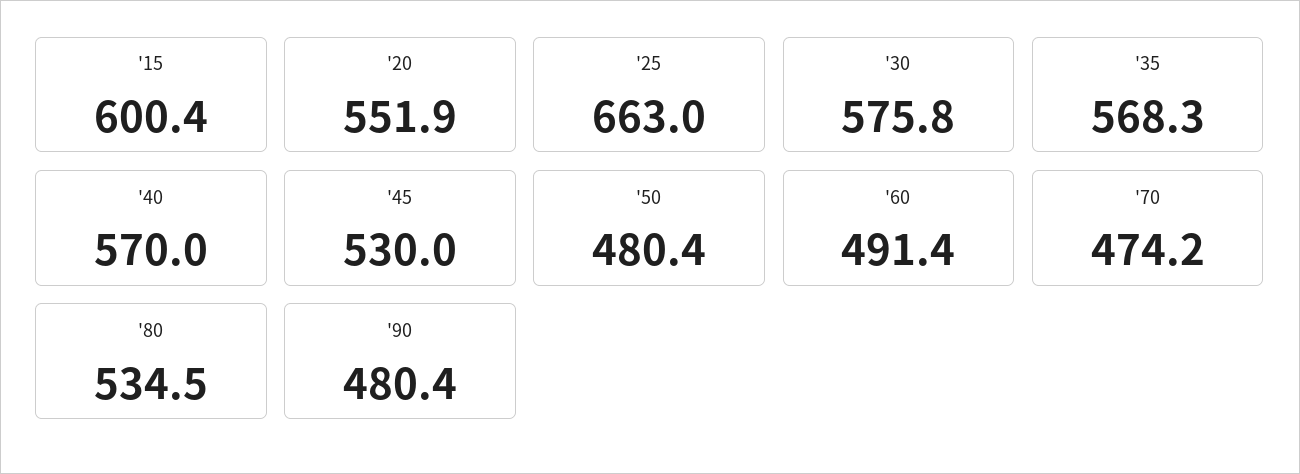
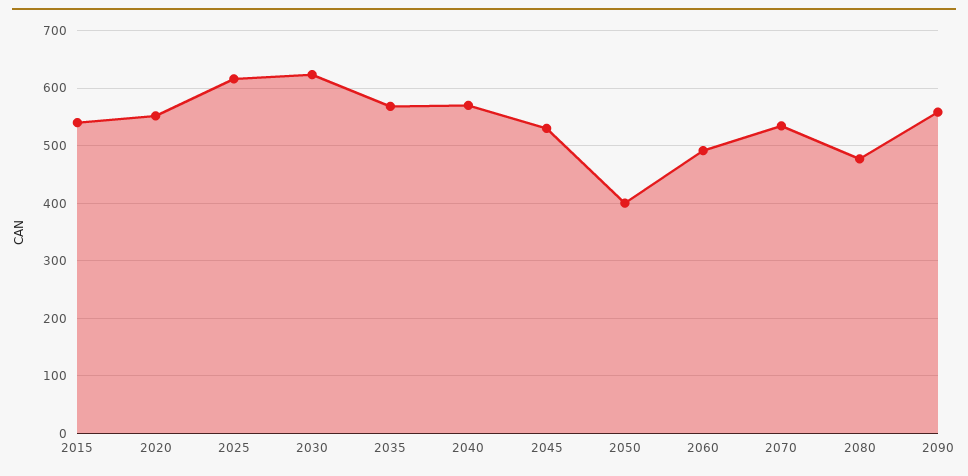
'15: 600.4 -> 540
'25: 663 -> 620
'30: 575.8 -> 620
'50: 480.4 -> 400
'70: 474.2 -> 540
'80: 534.5 -> 480
'90: 480.4 -> 560

